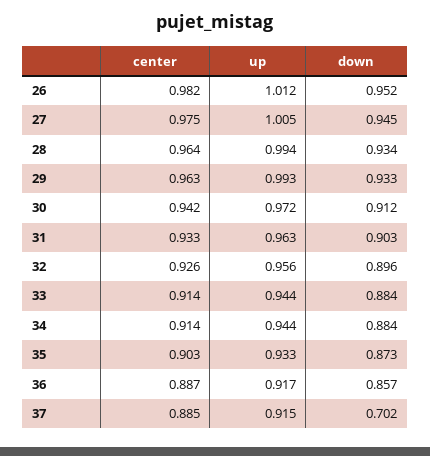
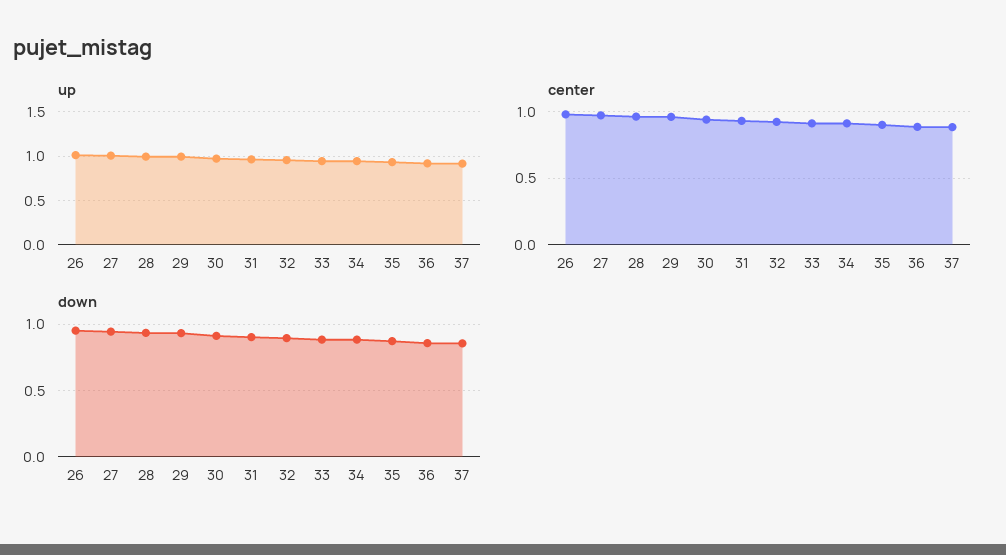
down, 37: 0.702 -> 0.85

